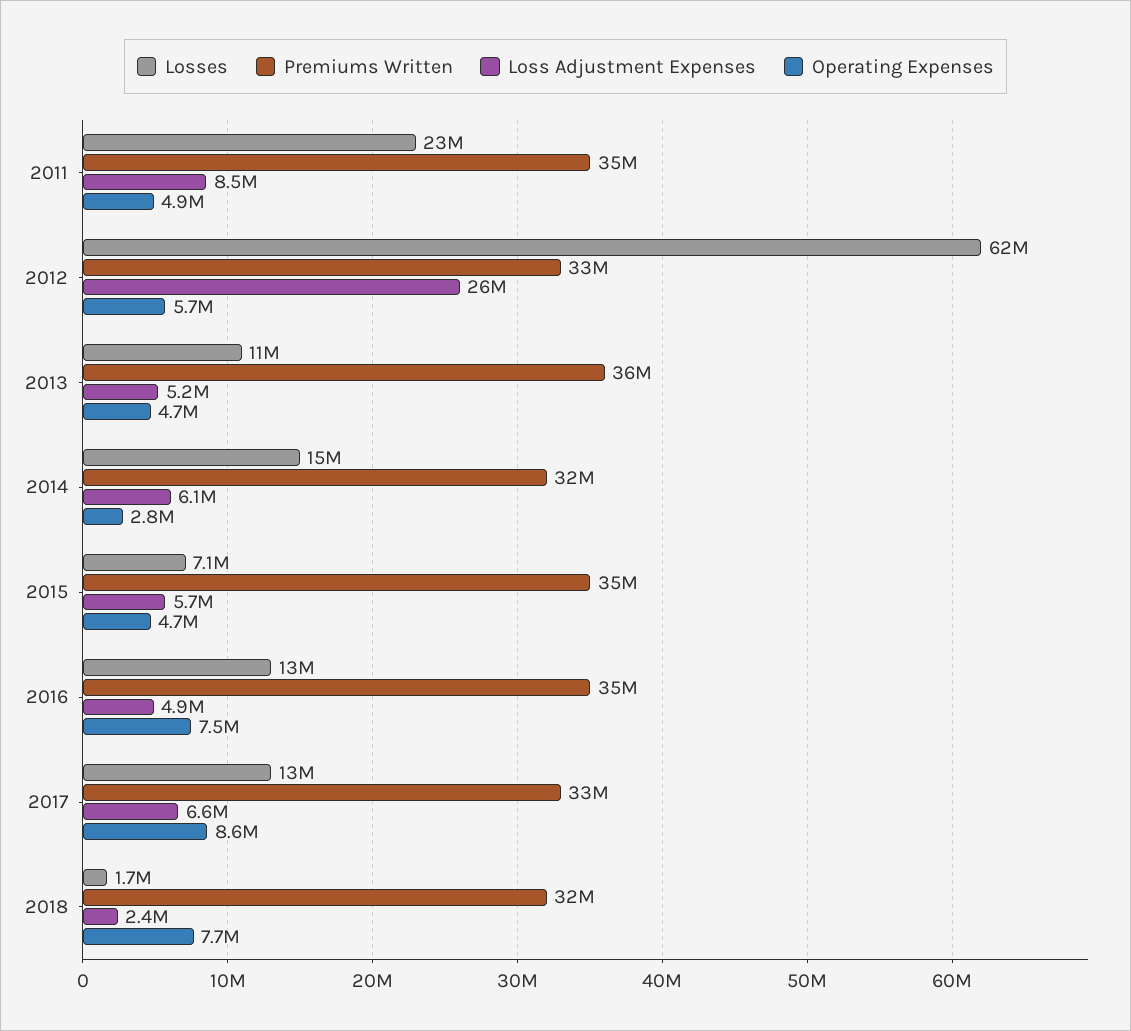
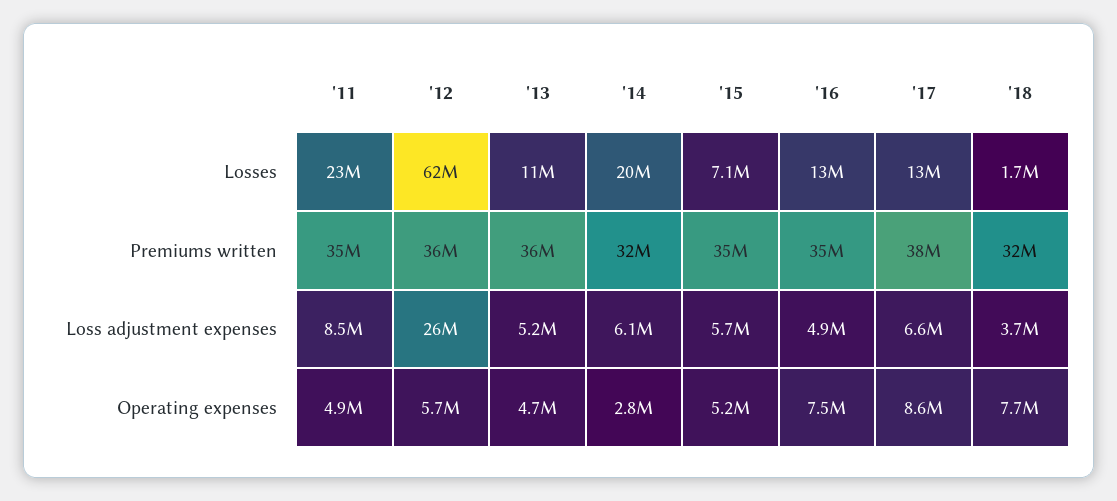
Premiums Written, 2012: 33000000 -> 36000000
Losses, 2014: 15000000 -> 20000000
Operating Expenses, 2015: 4700000 -> 5200000
Premiums Written, 2017: 33000000 -> 38000000
Loss Adjustment Expenses, 2018: 2400000 -> 3700000

